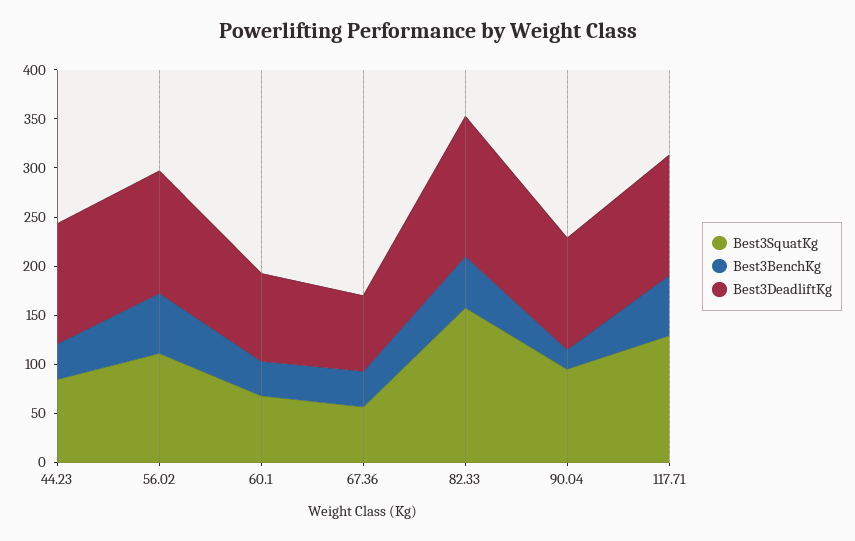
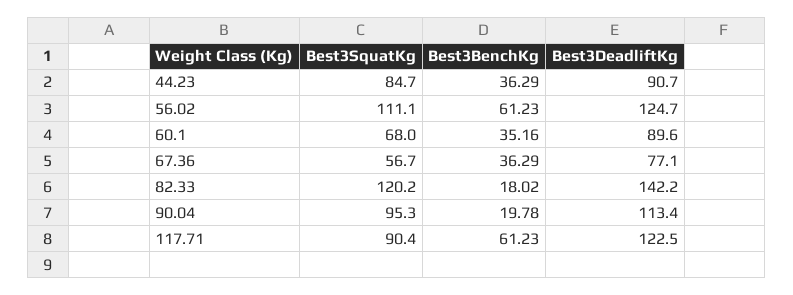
Best3DeadliftKg, 44.23: 120 -> 90.7
Best3SquatKg, 82.33: 160 -> 120.2
Best3BenchKg, 82.33: 50 -> 18.02
Best3SquatKg, 117.71: 130 -> 90.4

